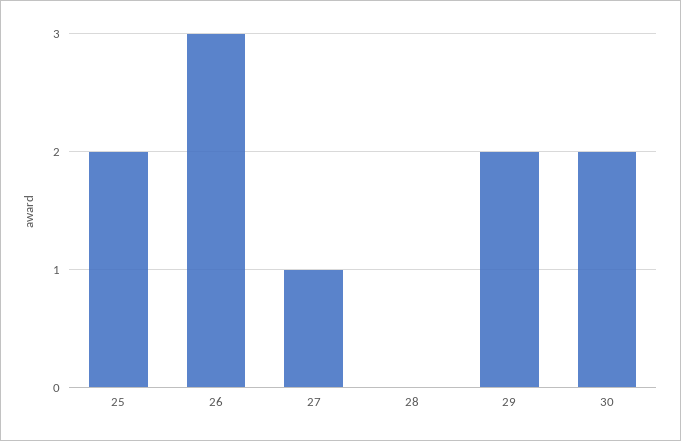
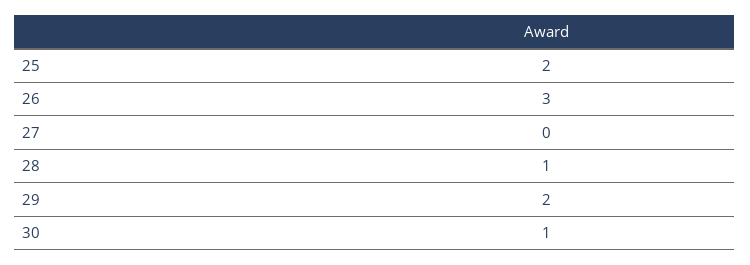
27: 1 -> 0
28: 0 -> 1
30: 2 -> 1

